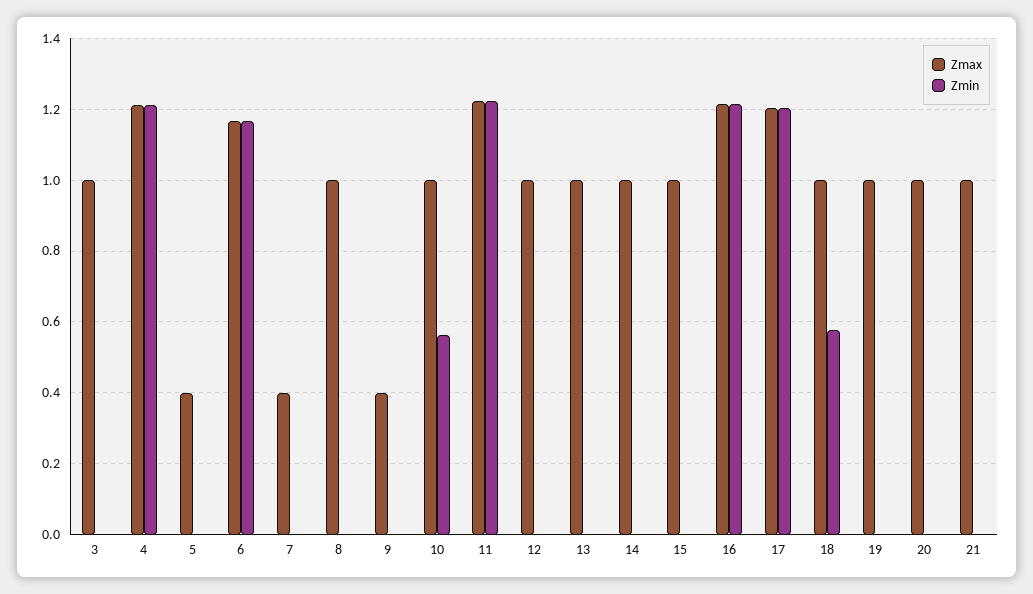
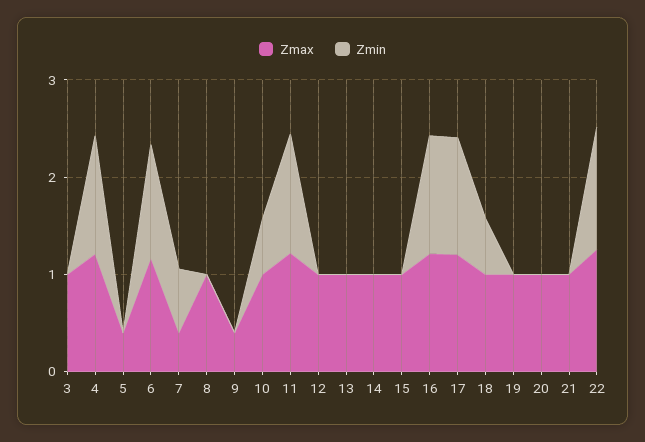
Zmin, 7: 0 -> 0.6
Zmax, 22: none -> 1.2
Zmin, 22: none -> 1.2

